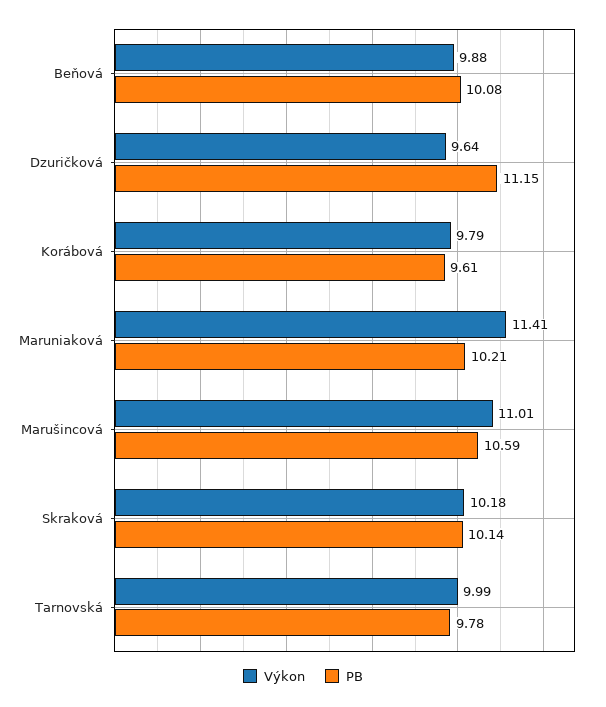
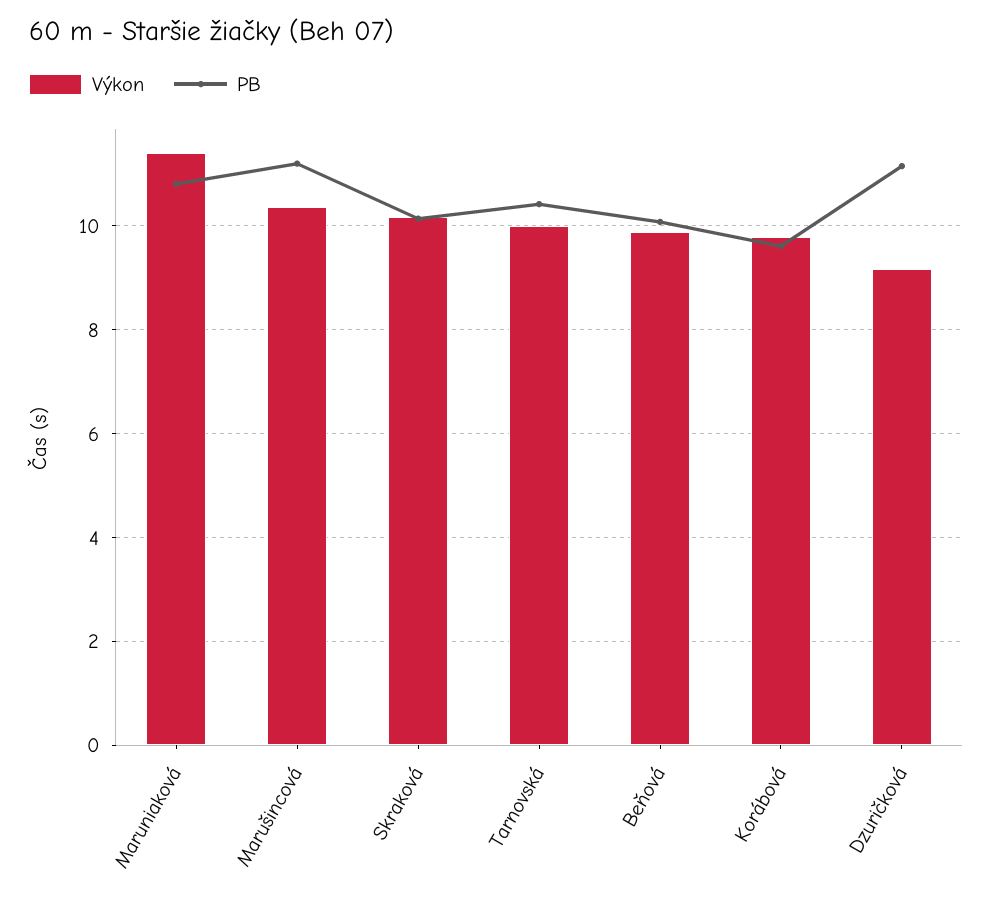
Výkon, Dzuričková: 9.64 -> 9.2
PB, Maruniaková: 10.21 -> 10.8
Výkon, Marušincová: 11.01 -> 10.4
PB, Marušincová: 10.59 -> 11.2
PB, Tarnovská: 9.78 -> 10.4

